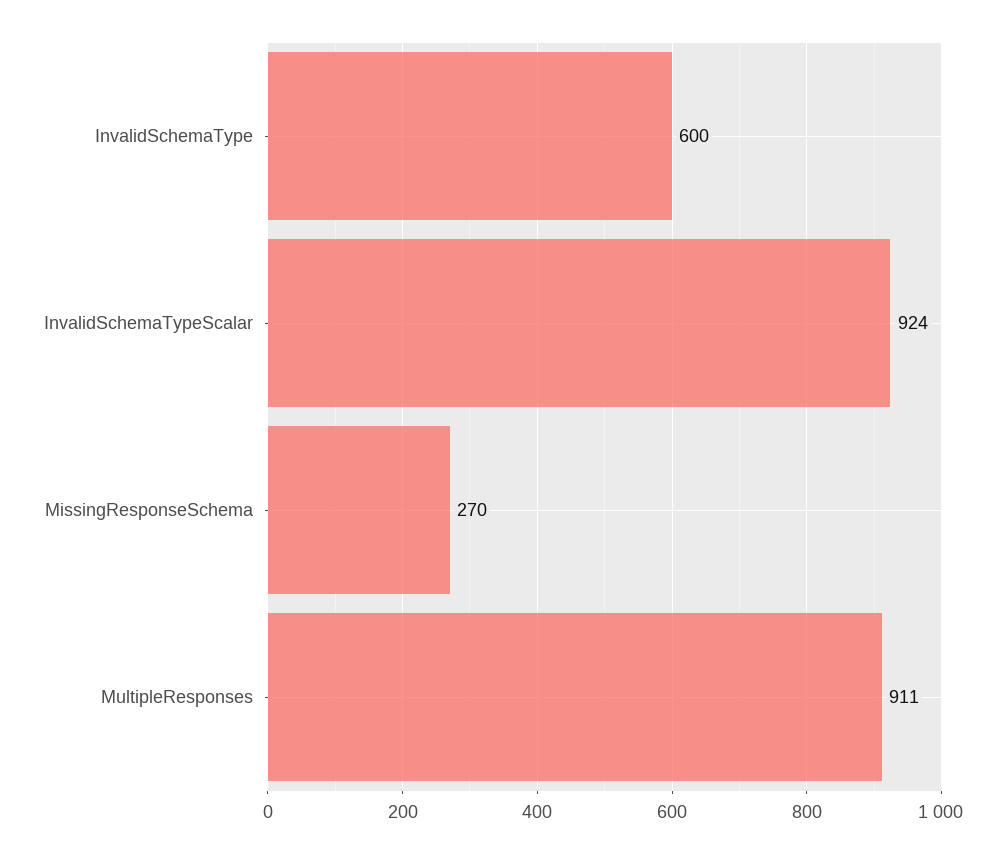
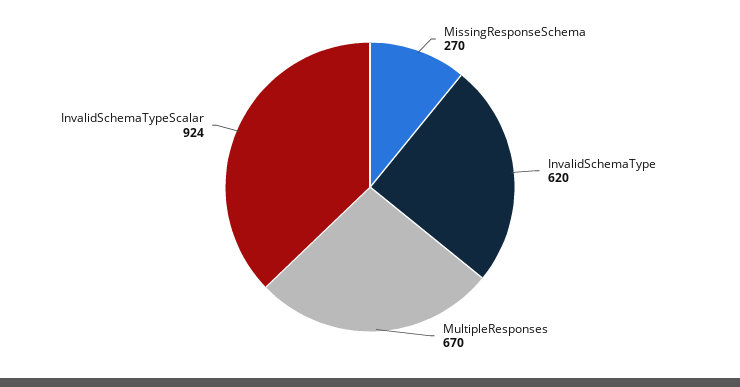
InvalidSchemaType: 600 -> 620
MultipleResponses: 911 -> 670

